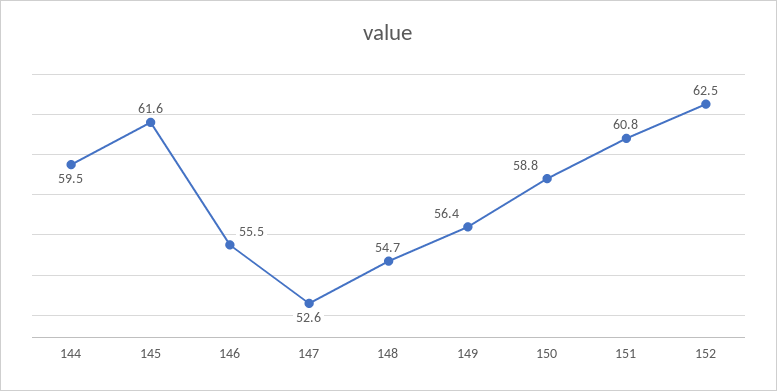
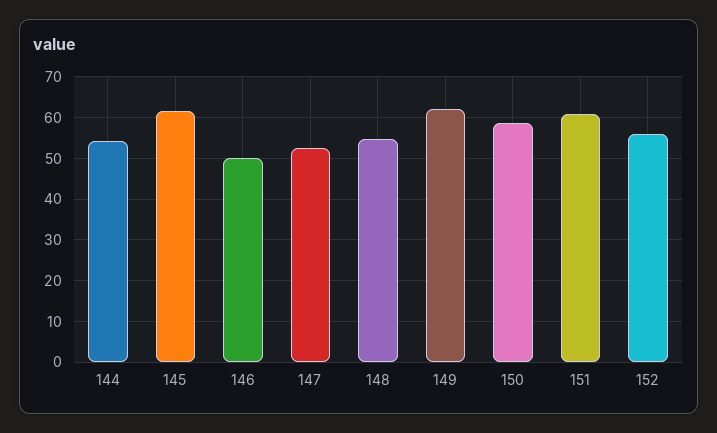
144: 59.5 -> 54
146: 55.5 -> 50
149: 56.4 -> 62
152: 62.5 -> 56

